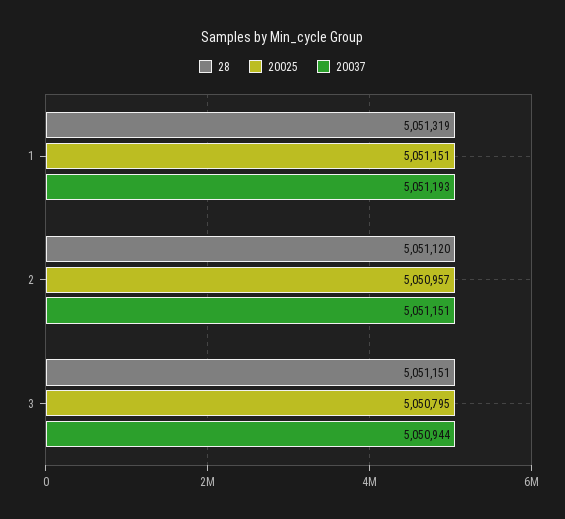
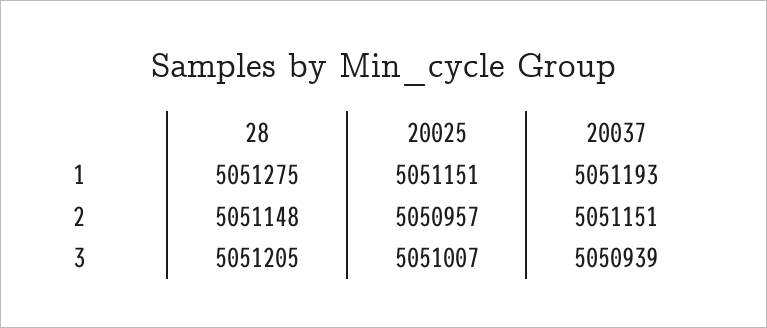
28, 1: 5051319 -> 5051275
28, 2: 5051120 -> 5051148
28, 3: 5051151 -> 5051205
20025, 3: 5050795 -> 5051007
20037, 3: 5050944 -> 5050939

